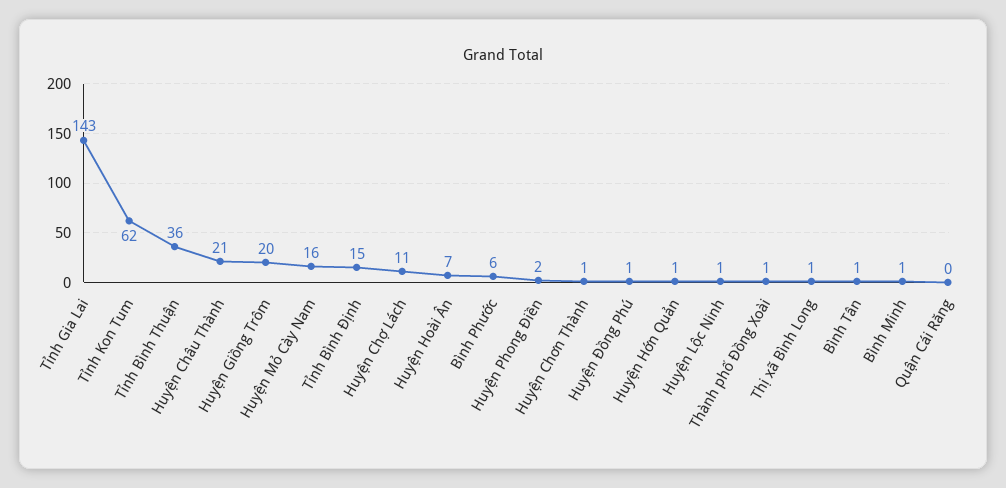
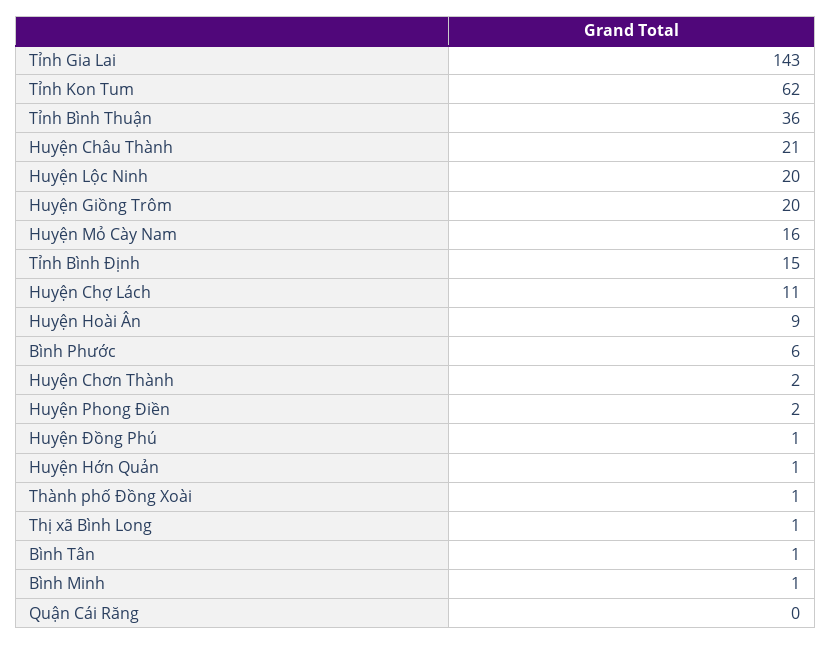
Huyện Hoài Ân: 7 -> 9
Huyện Chơn Thành: 1 -> 2
Huyện Lộc Ninh: 1 -> 20

